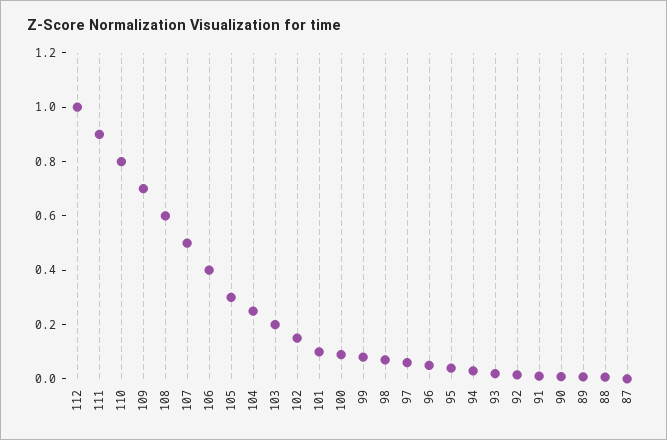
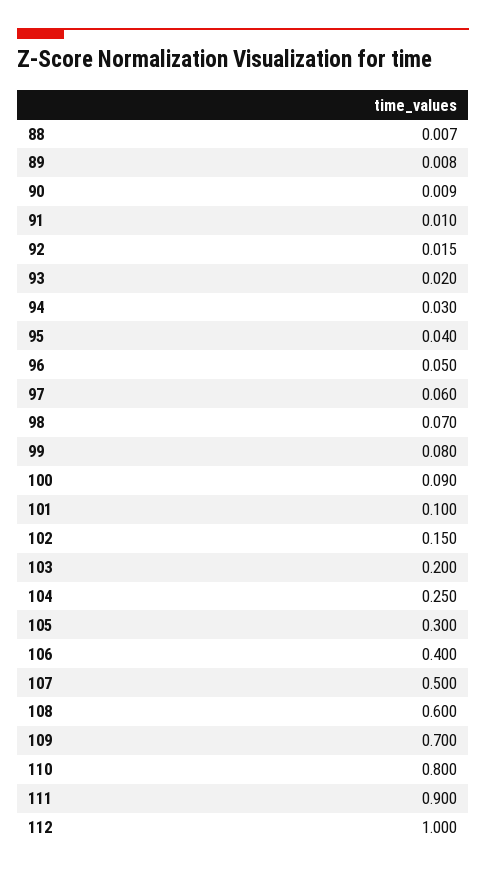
87: 0 -> none

